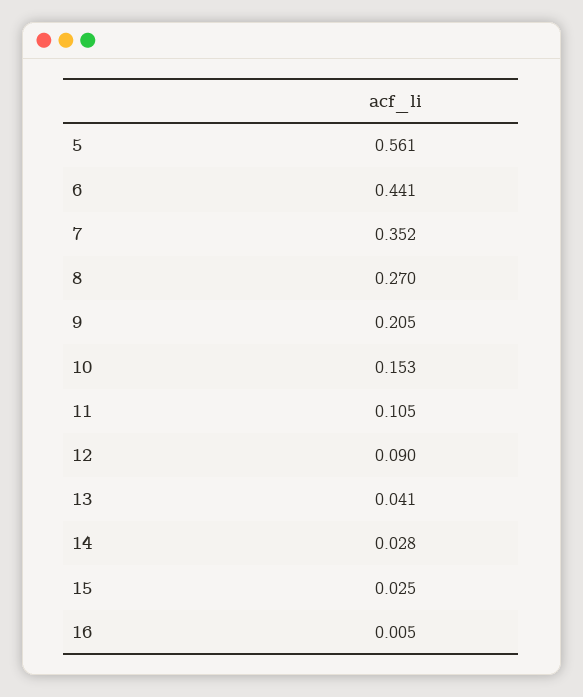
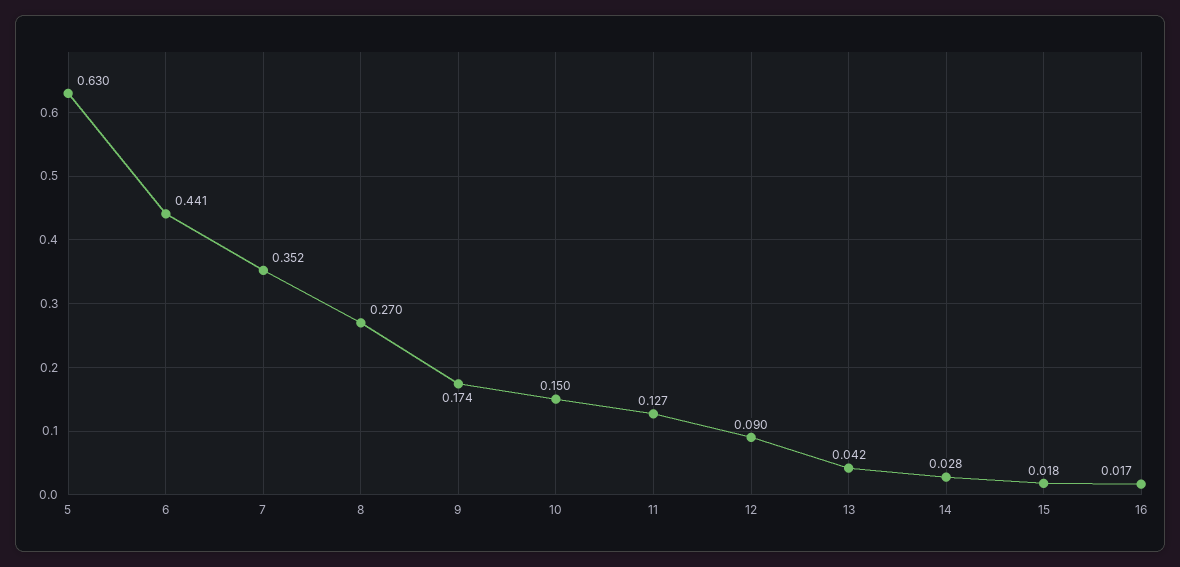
5: 0.561 -> 0.63
9: 0.205 -> 0.174
10: 0.153 -> 0.15
11: 0.105 -> 0.127
13: 0.041 -> 0.042
15: 0.025 -> 0.018
16: 0.005 -> 0.017

